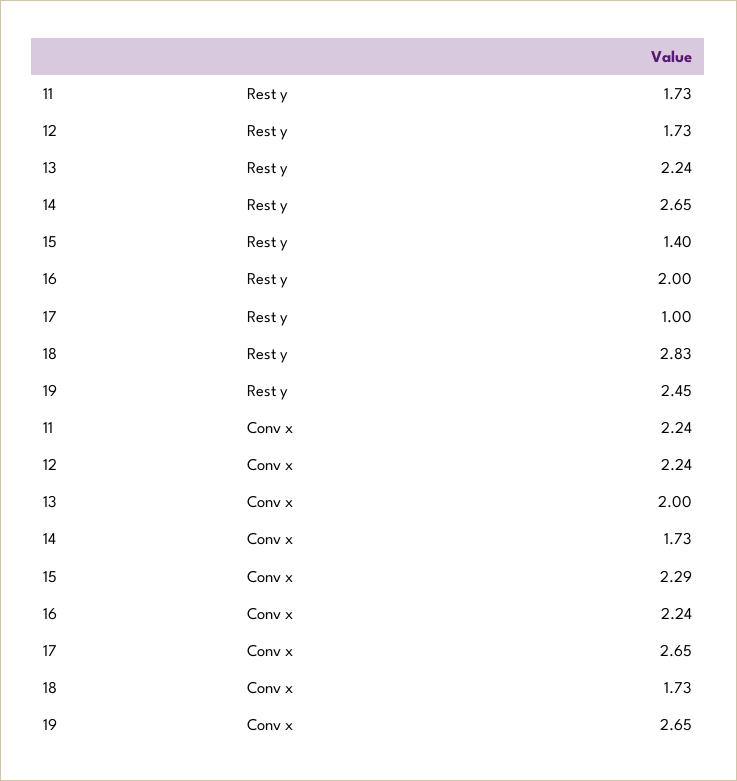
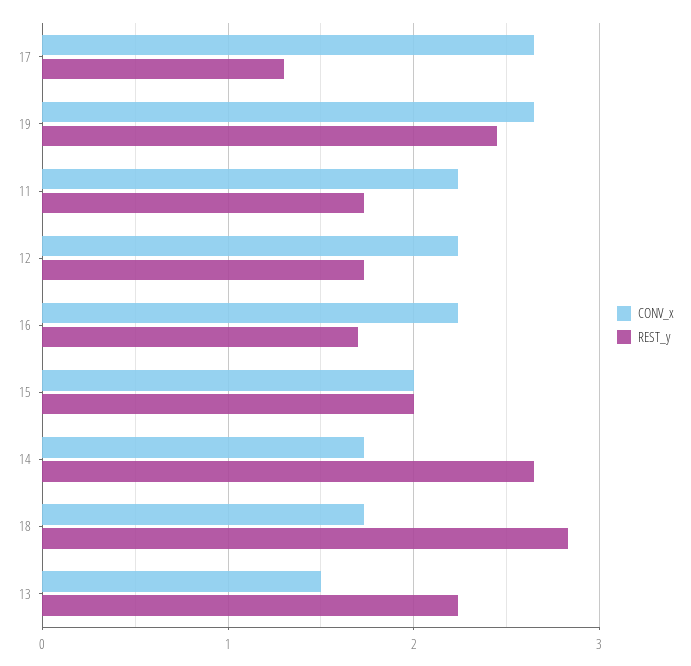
Rest y, 15: 1.4 -> 2
Rest y, 16: 2 -> 1.7
Rest y, 17: 1 -> 1.3
Conv x, 13: 2 -> 1.5
Conv x, 15: 2.29 -> 2

